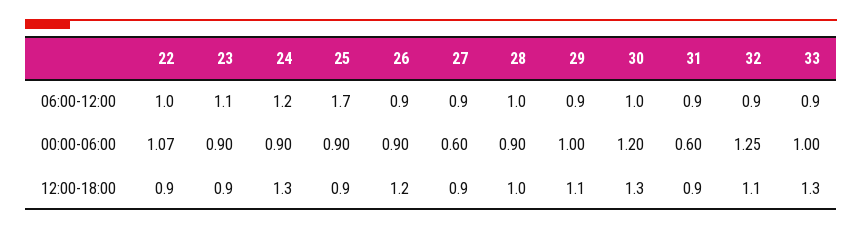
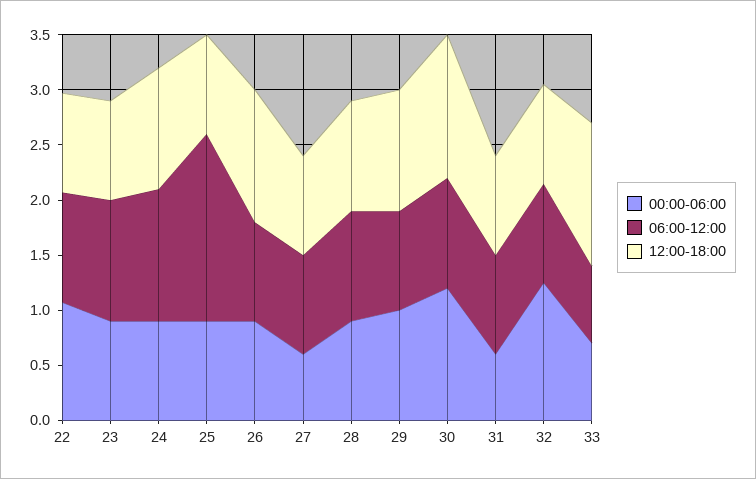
06:00-12:00, 33: 0.9 -> 0.7
00:00-06:00, 33: 1 -> 0.7
12:00-18:00, 24: 1.3 -> 1.1
12:00-18:00, 32: 1.1 -> 0.9

